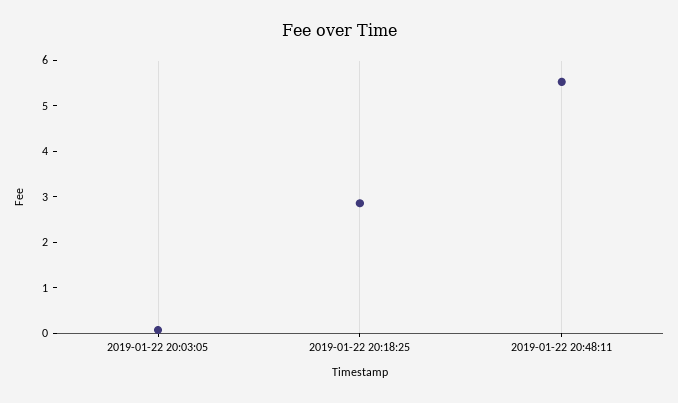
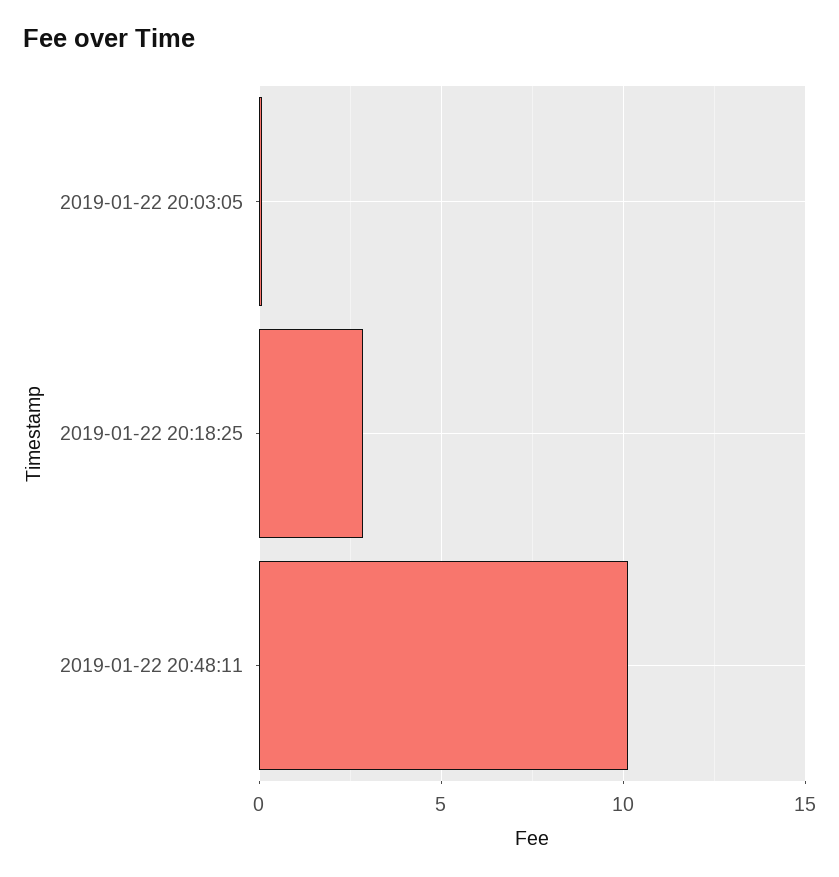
2019-01-22 20:48:11: 5.6 -> 10

